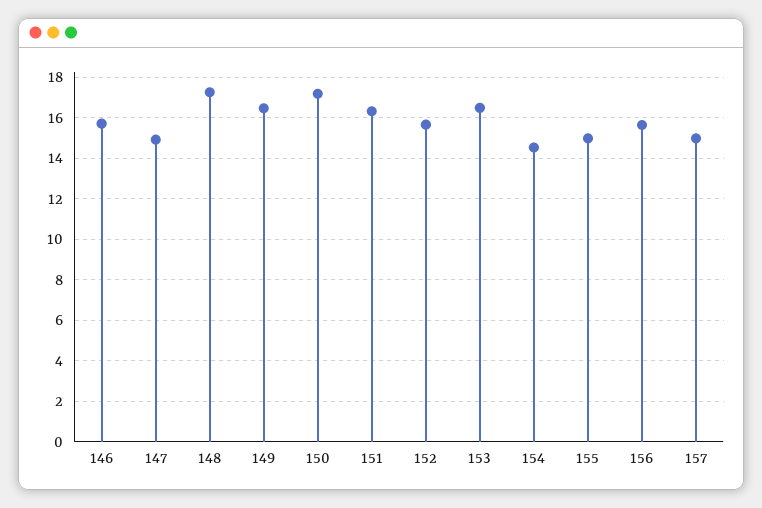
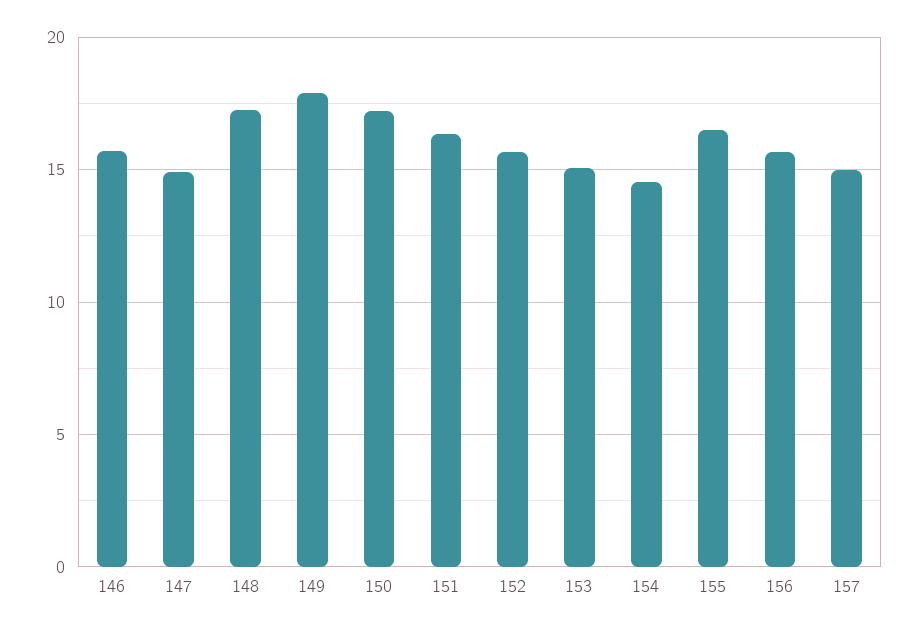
149: 16.5 -> 18
153: 16.5 -> 15
155: 15 -> 16.5

